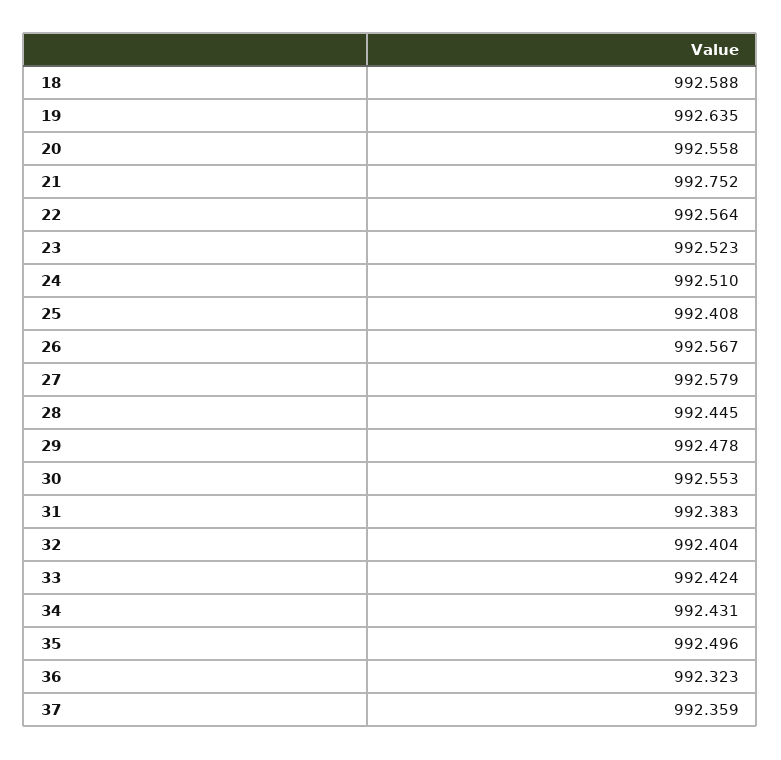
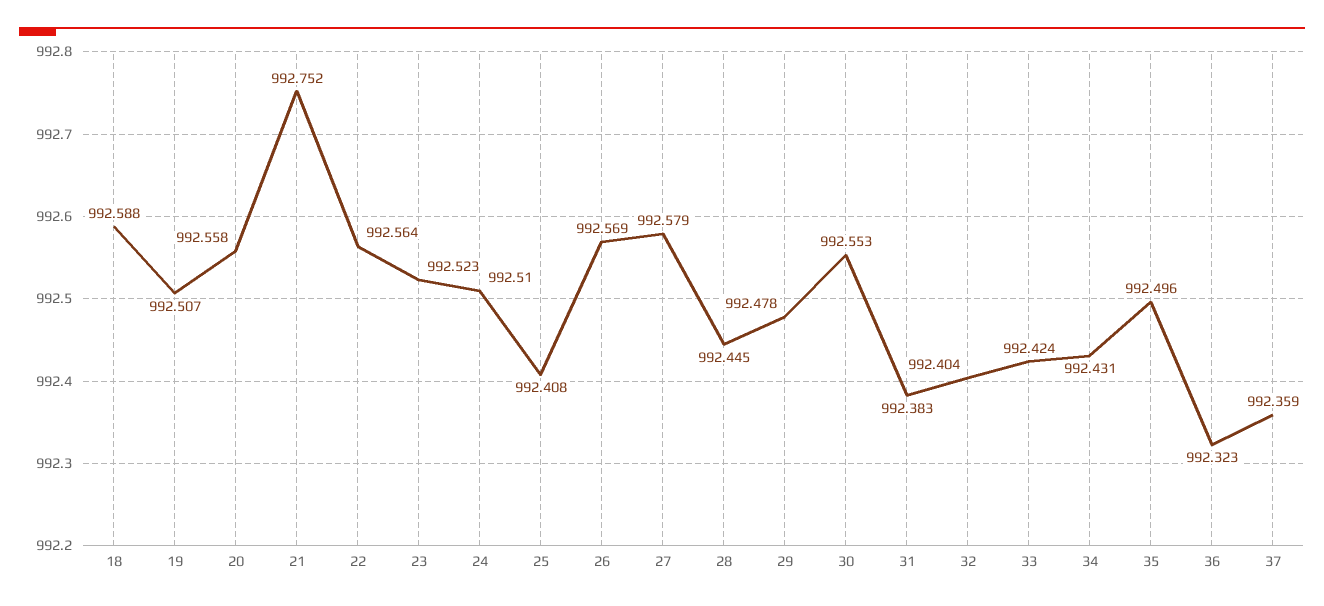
19: 992.635 -> 992.507
26: 992.567 -> 992.569

